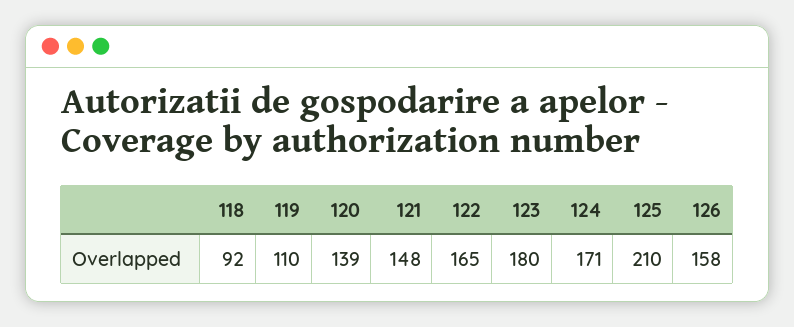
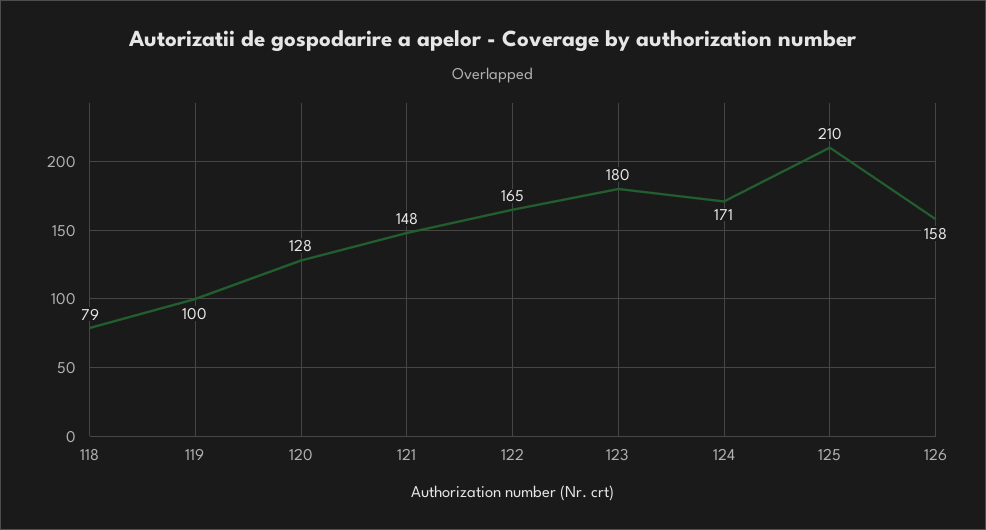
118: 92 -> 79
119: 110 -> 100
120: 139 -> 128

